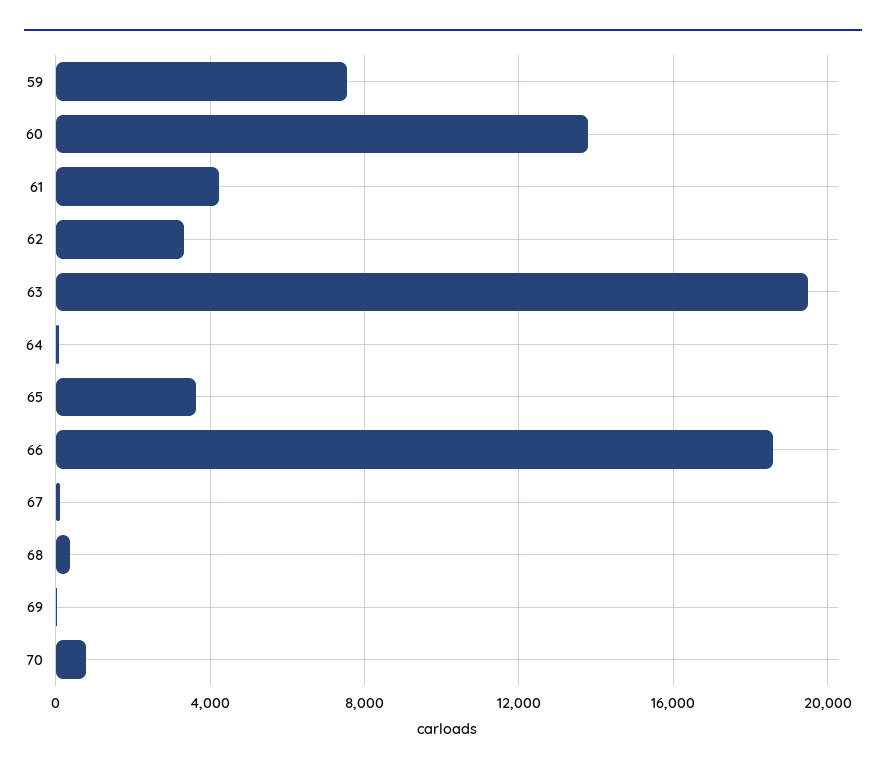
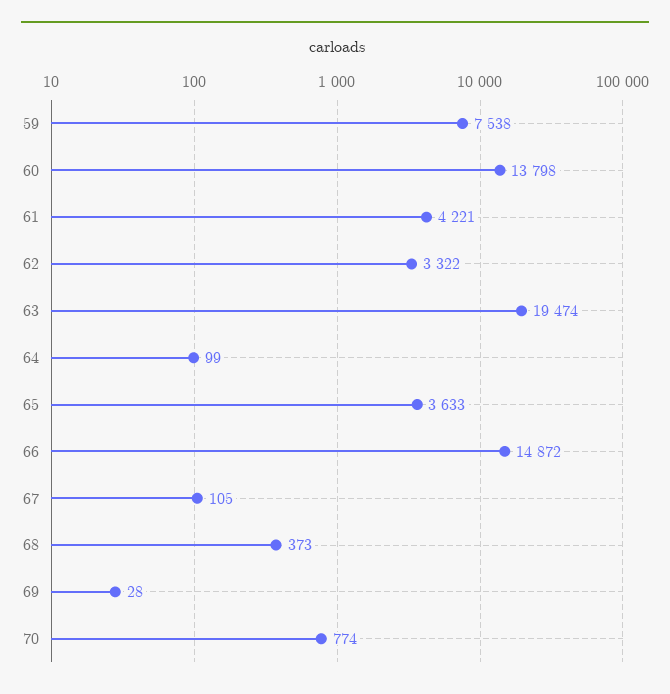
66: 18500 -> 14872

